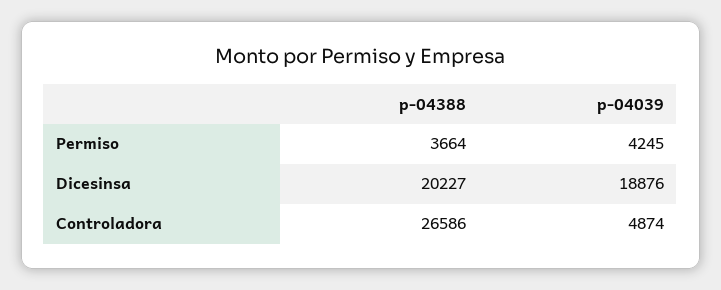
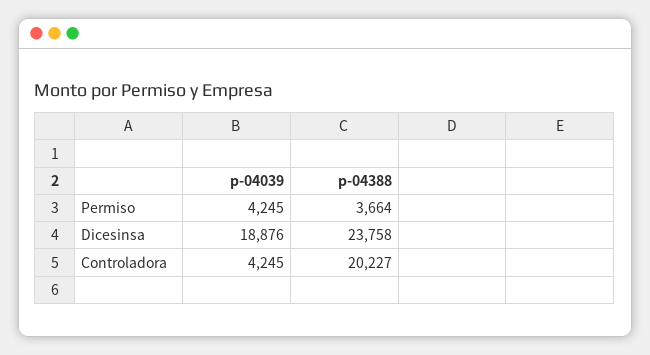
p-04388, Dicesinsa: 20227 -> 23758
p-04388, Controladora: 26586 -> 20227
p-04039, Controladora: 4874 -> 4245

